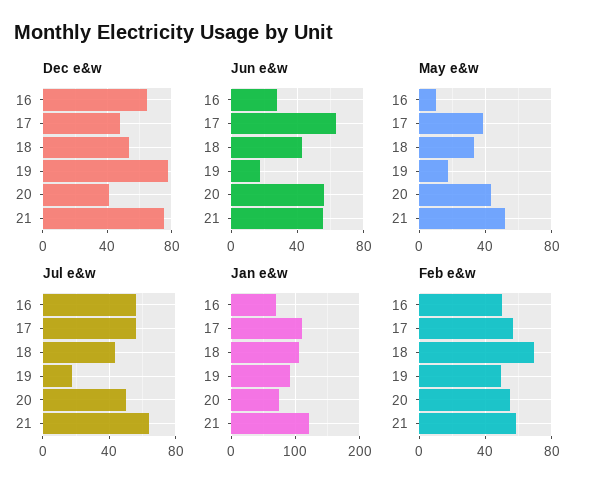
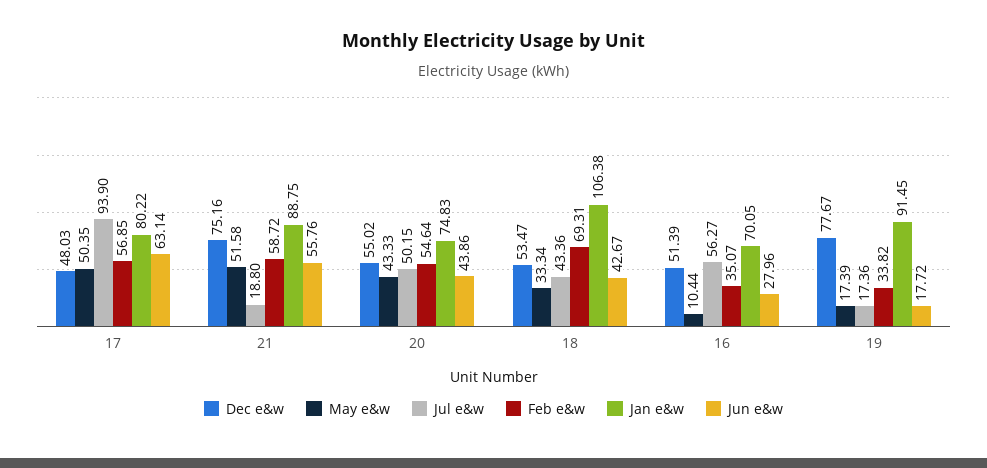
Dec e&w, 16: 65 -> 51.39
Dec e&w, 20: 40 -> 55.02
Jun e&w, 20: 55 -> 43.86
May e&w, 17: 40 -> 50.35
Jul e&w, 17: 55 -> 93.9
Jul e&w, 21: 65 -> 18.8
Jan e&w, 17: 110 -> 80.22
Jan e&w, 21: 120 -> 88.75
Feb e&w, 16: 50 -> 35.07
Feb e&w, 19: 50 -> 33.82

